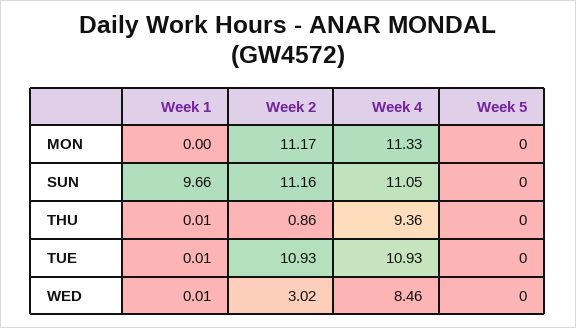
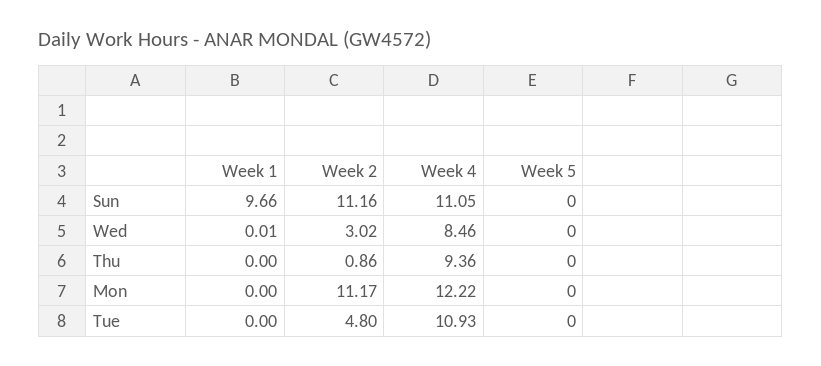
Week 4, MON: 11.33 -> 12.22
Week 1, THU: 0.01 -> 0
Week 1, TUE: 0.01 -> 0
Week 2, TUE: 10.93 -> 4.8

